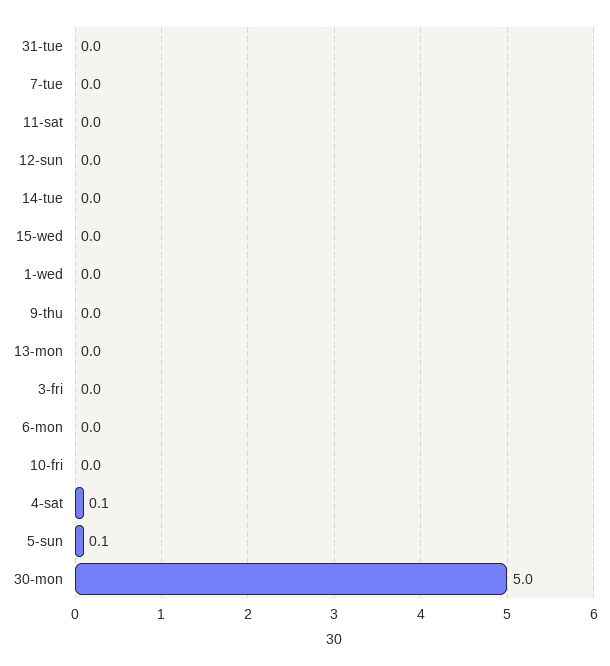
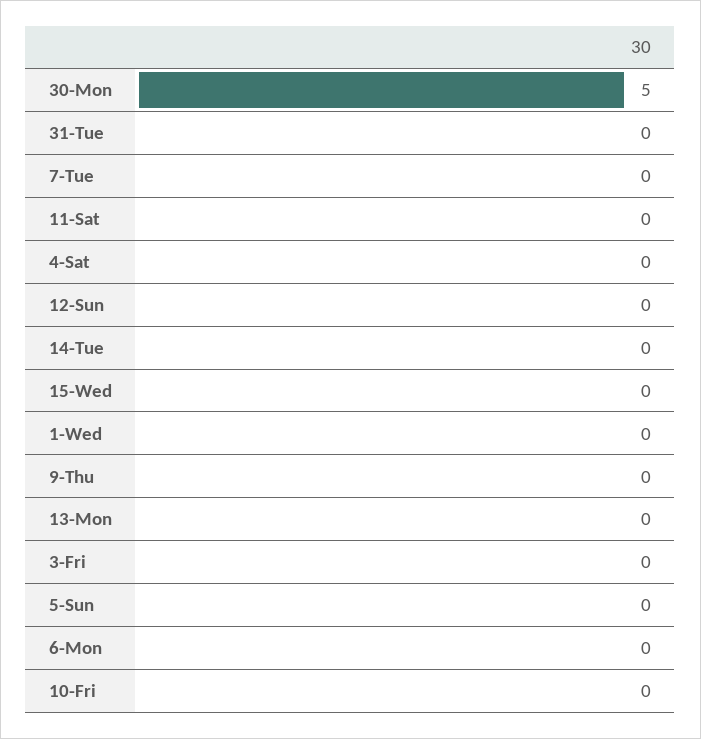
4-sat: 0.1 -> 0
5-sun: 0.1 -> 0

